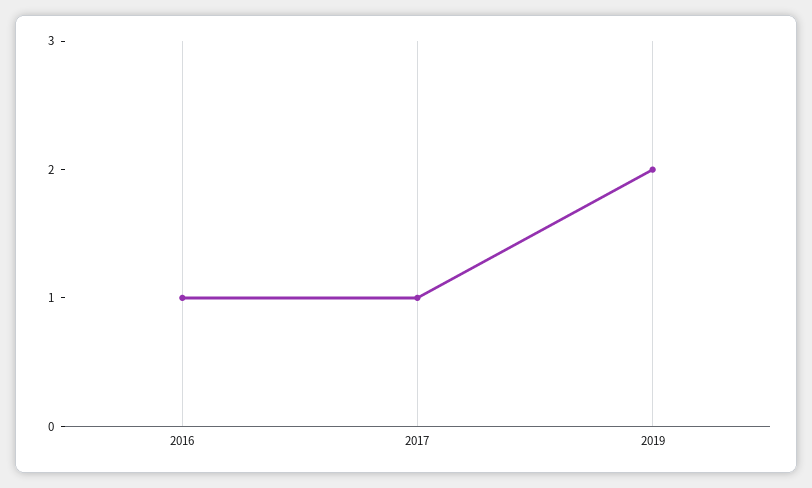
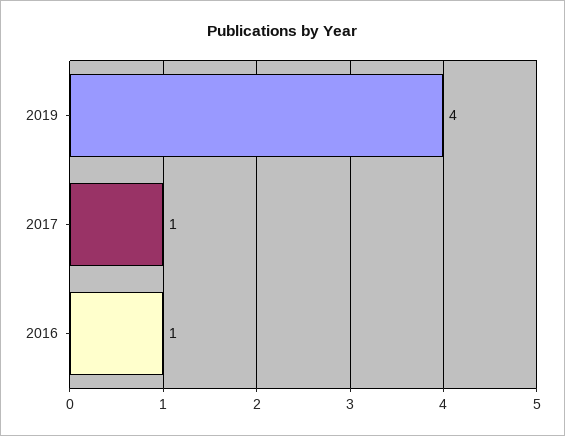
2019: 2 -> 4

